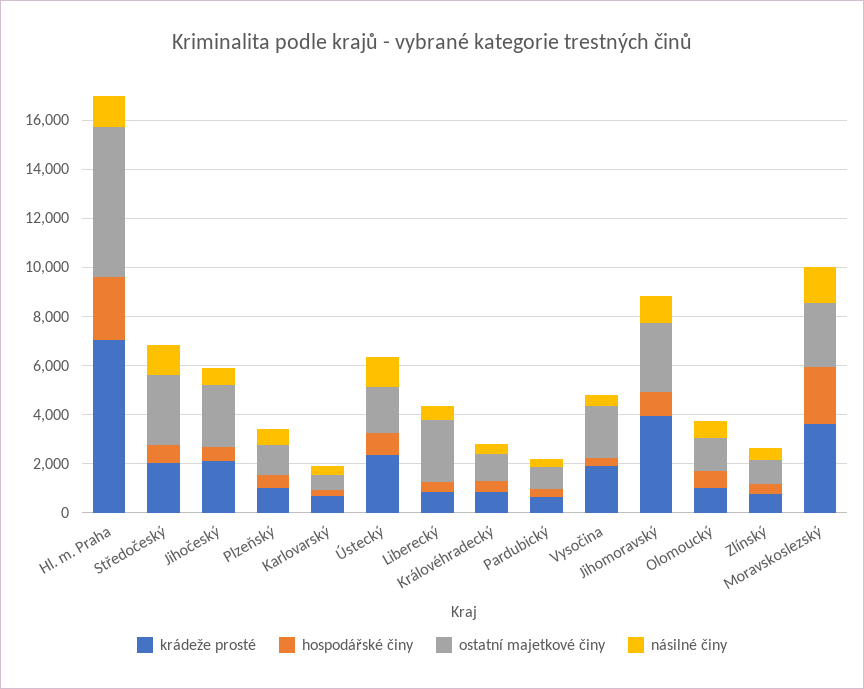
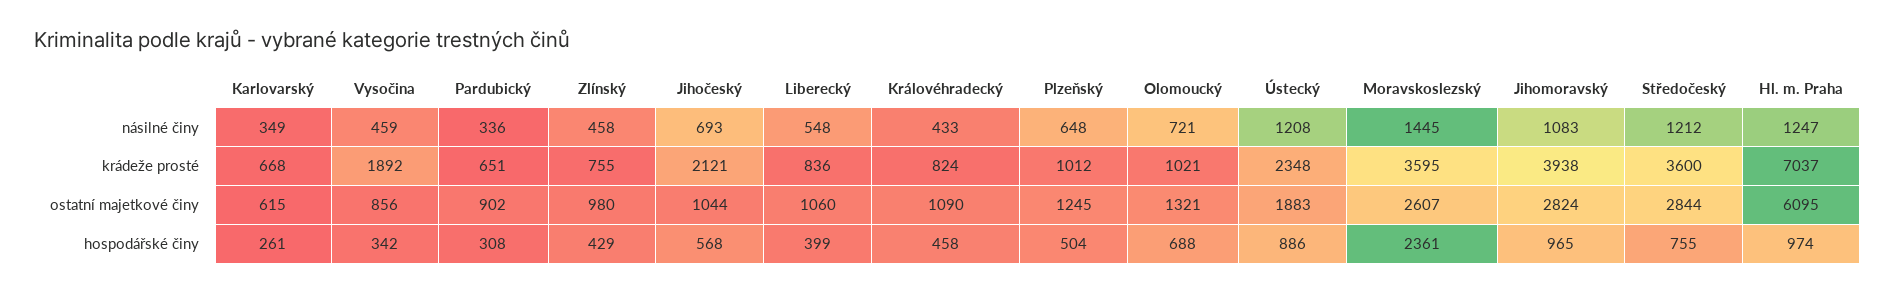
hospodářské činy, Hl. m. Praha: 2500 -> 974
krádeže prosté, Středočeský: 2000 -> 3600
ostatní majetkové činy, Jihočeský: 2500 -> 1044
ostatní majetkové činy, Liberecký: 2500 -> 1060
ostatní majetkové činy, Vysočina: 2000 -> 856

